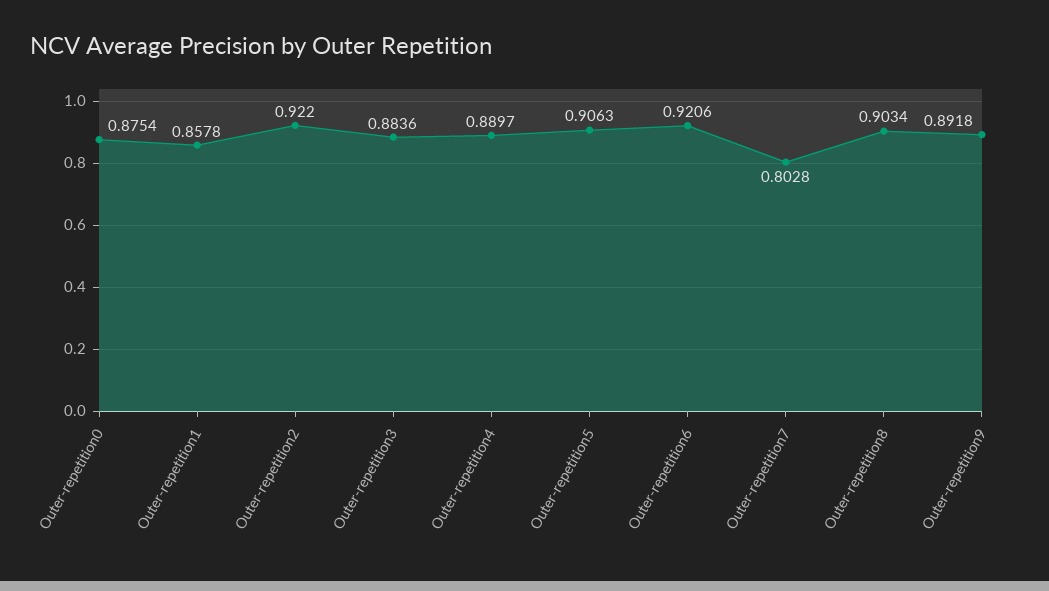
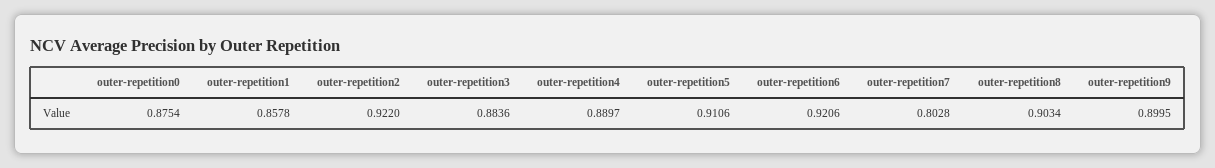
Outer-repetition5: 0.9063 -> 0.9106
Outer-repetition9: 0.8918 -> 0.8995

